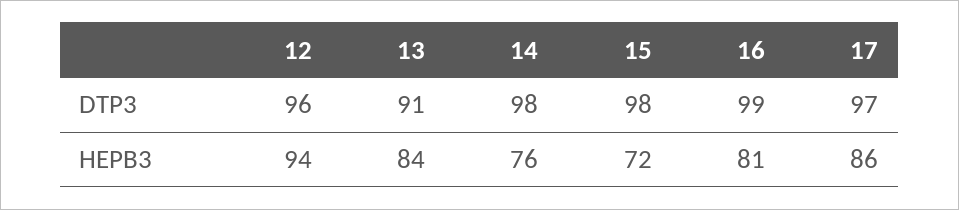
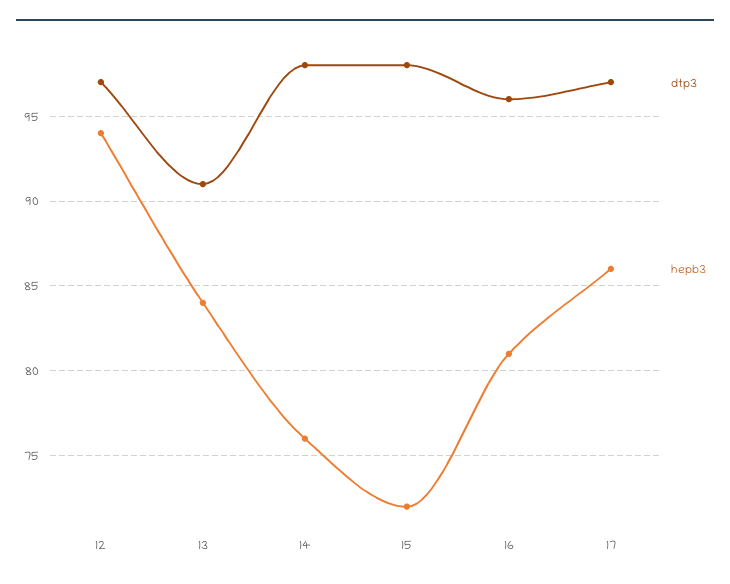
DTP3, 12: 96 -> 97
DTP3, 16: 99 -> 96

